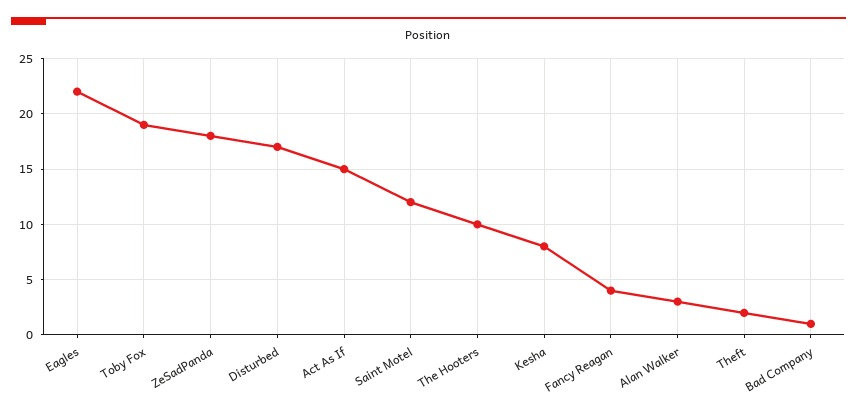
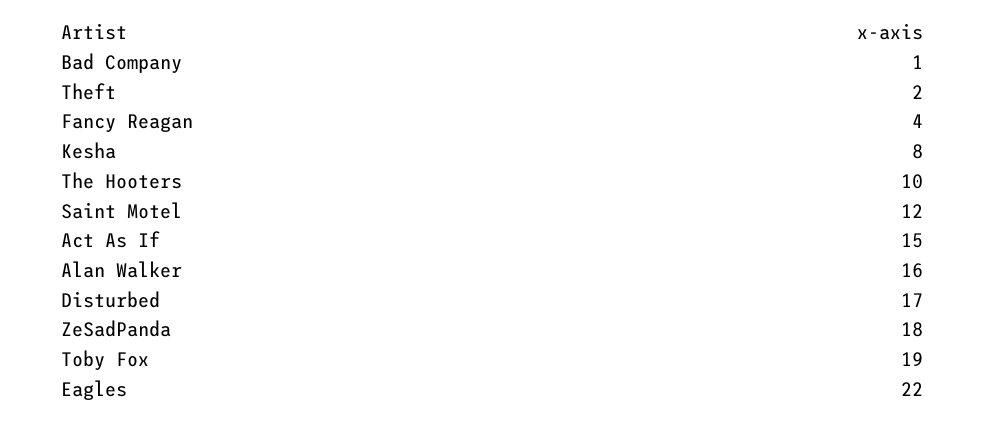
Alan Walker: 3 -> 16

